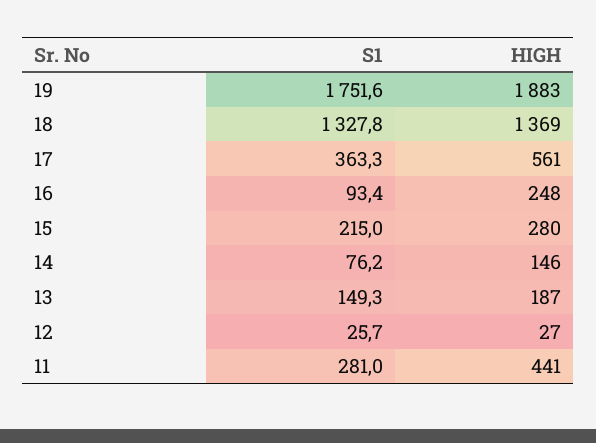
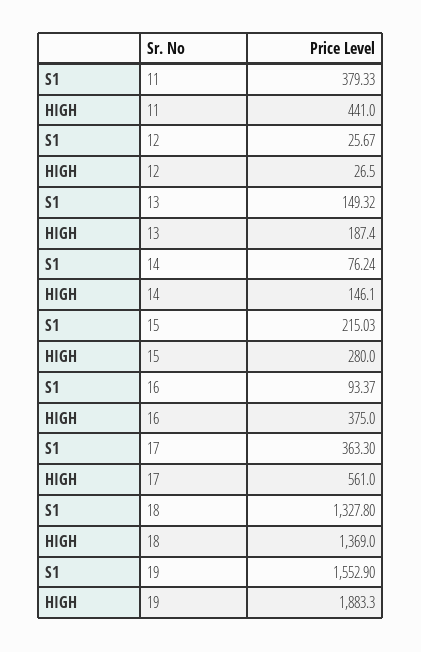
S1, 19: 1751.6 -> 1552.9
HIGH, 16: 248 -> 375
S1, 11: 281 -> 379.33

